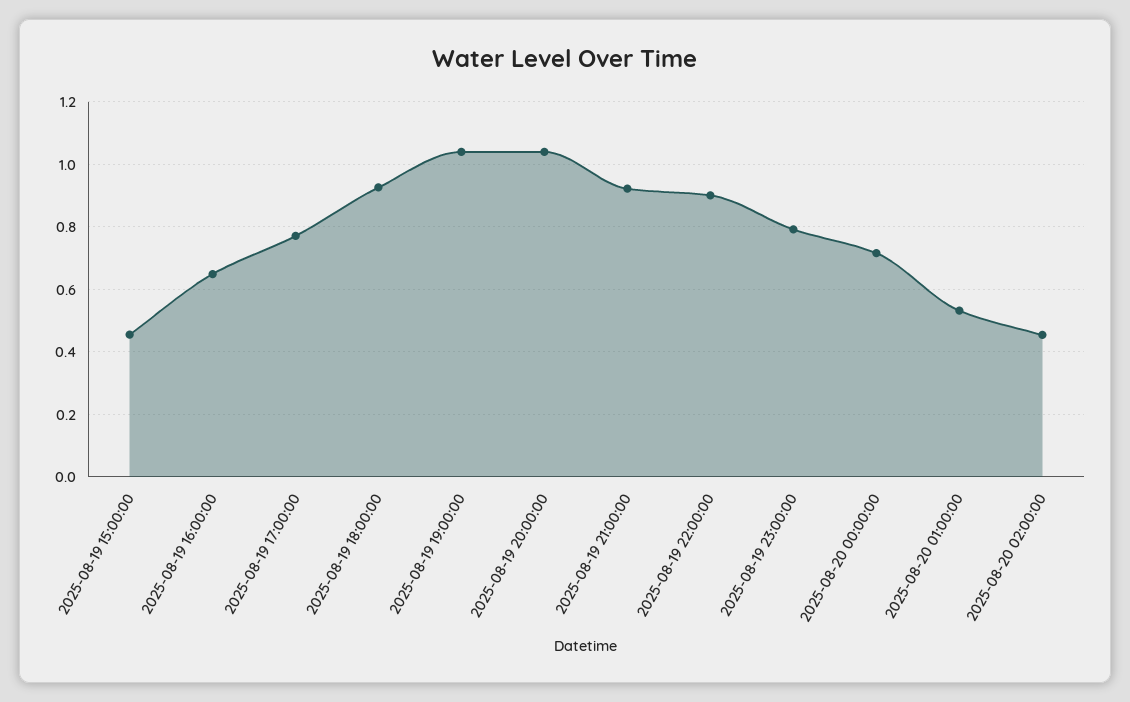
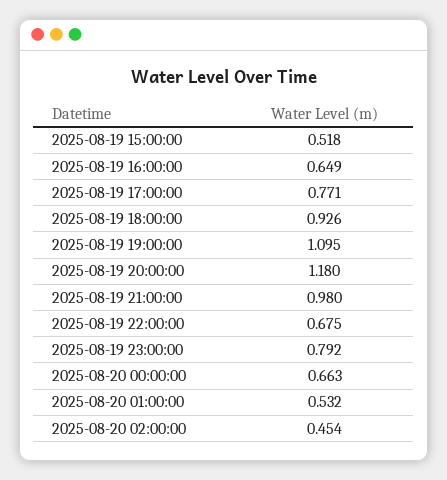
2025-08-19 15:00:00: 0.46 -> 0.518
2025-08-19 19:00:00: 1.04 -> 1.095
2025-08-19 20:00:00: 1.04 -> 1.18
2025-08-19 21:00:00: 0.92 -> 0.98
2025-08-19 22:00:00: 0.9 -> 0.675
2025-08-20 00:00:00: 0.72 -> 0.663

